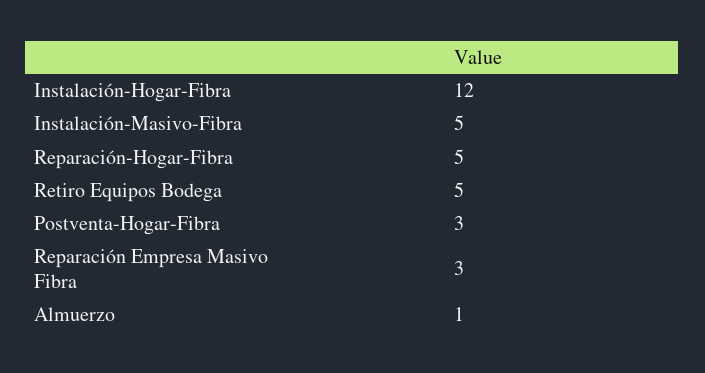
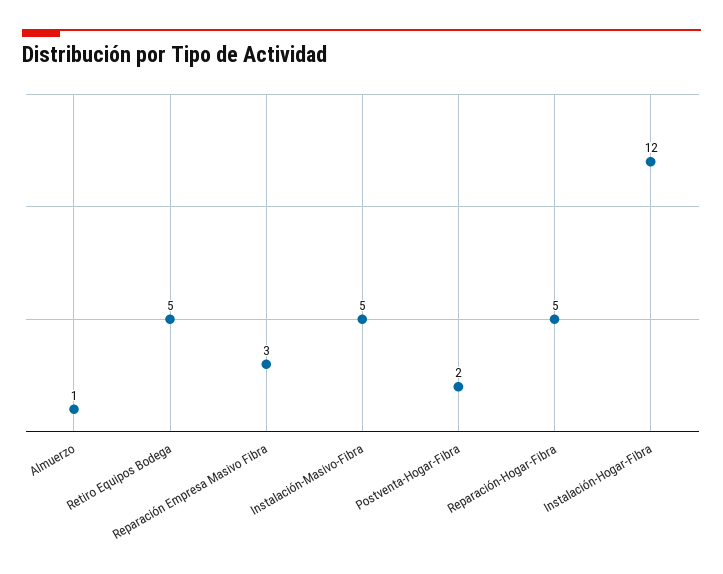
Postventa-Hogar-Fibra: 3 -> 2

